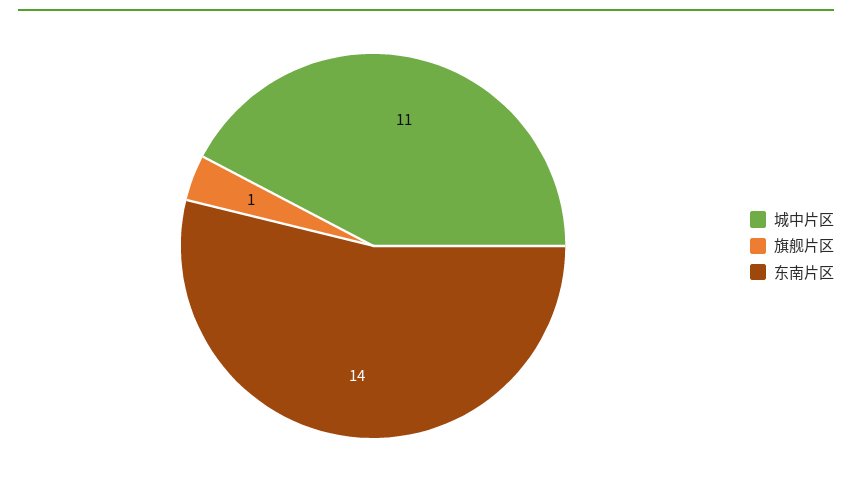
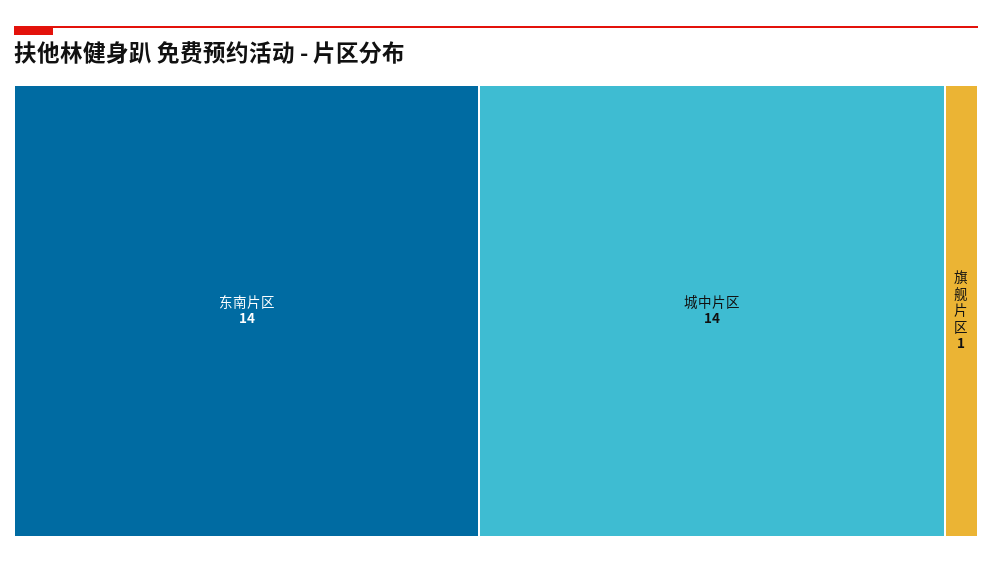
城中片区: 11 -> 14

